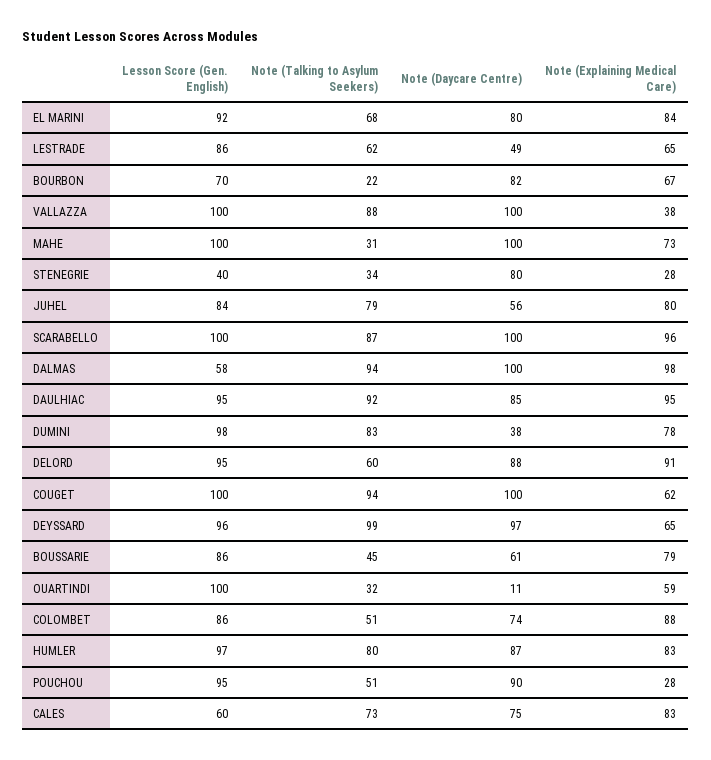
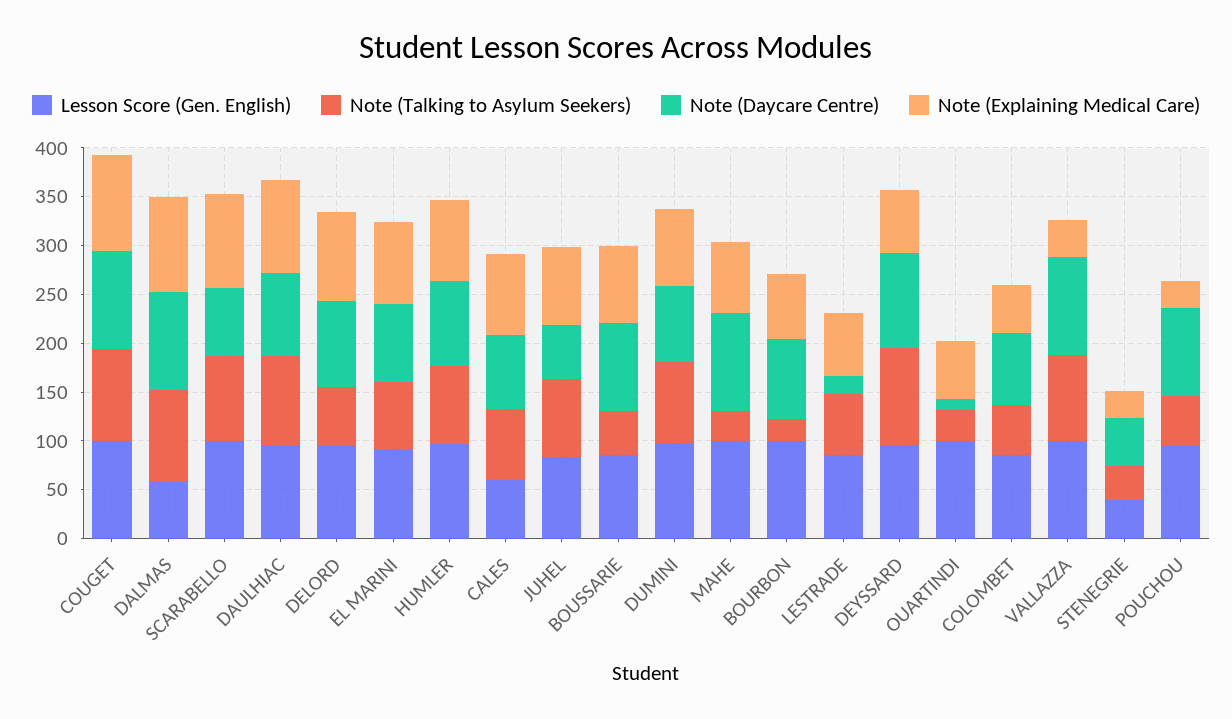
Note (Daycare Centre), LESTRADE: 49 -> 20
Lesson Score (Gen. English), BOURBON: 70 -> 100
Note (Daycare Centre), STENEGRIE: 80 -> 50
Note (Daycare Centre), SCARABELLO: 100 -> 70
Note (Daycare Centre), DUMINI: 38 -> 80
Note (Explaining Medical Care), COUGET: 62 -> 100
Note (Daycare Centre), BOUSSARIE: 61 -> 90
Note (Explaining Medical Care), COLOMBET: 88 -> 50

